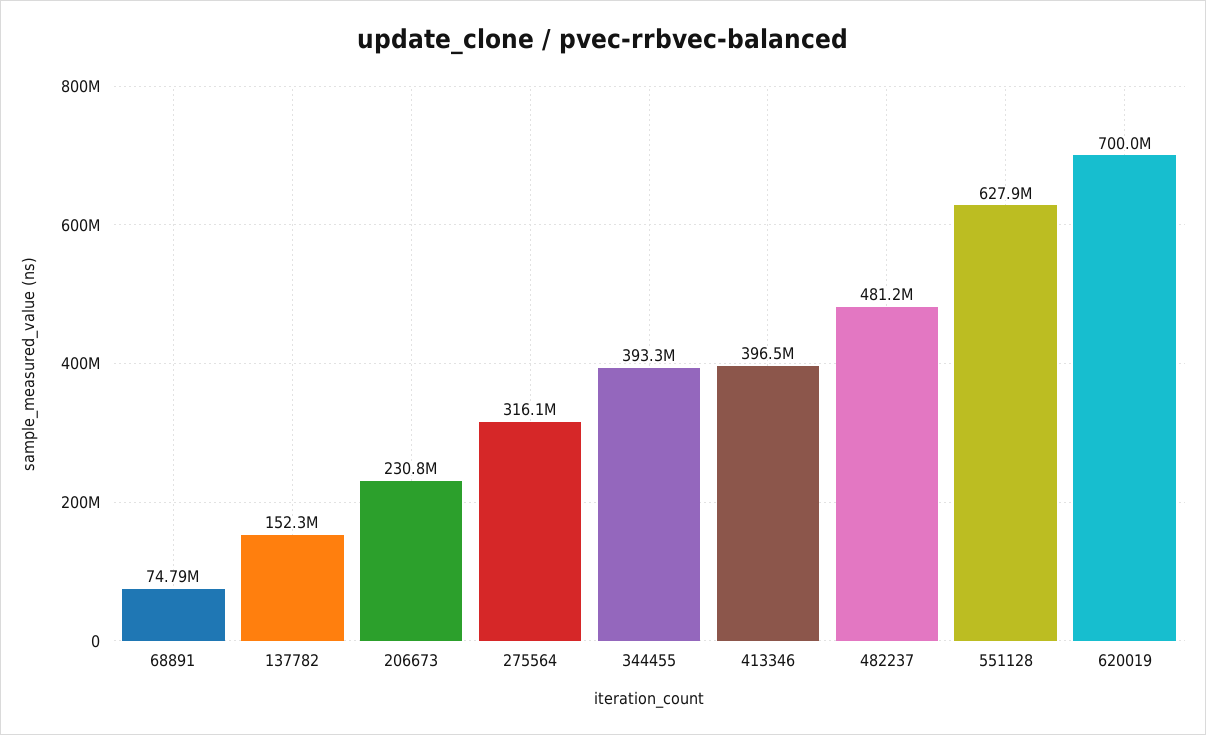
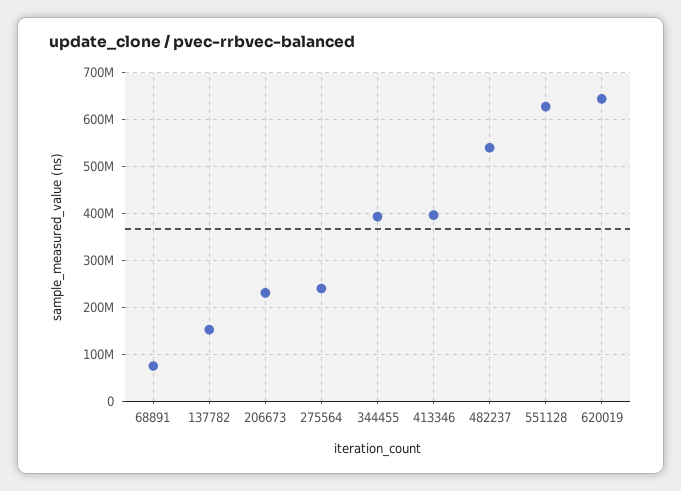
275564: 316100000 -> 240000000
482237: 481200000 -> 540000000
620019: 700000000 -> 640000000

